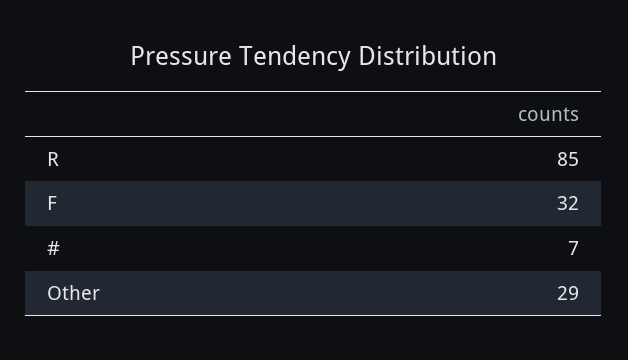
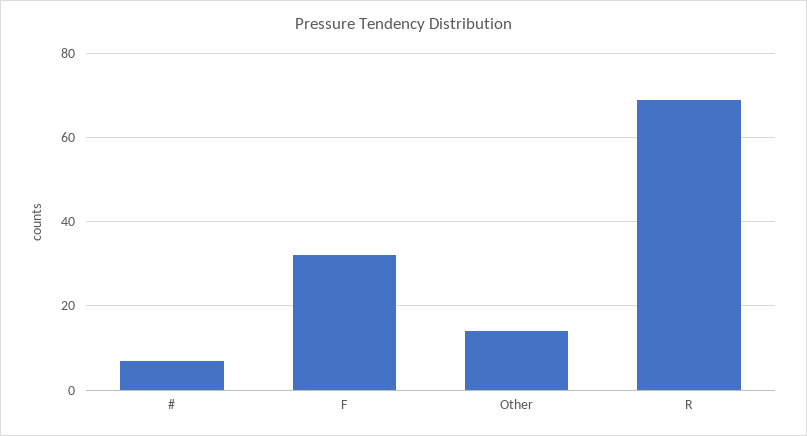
R: 85 -> 70
Other: 29 -> 15

